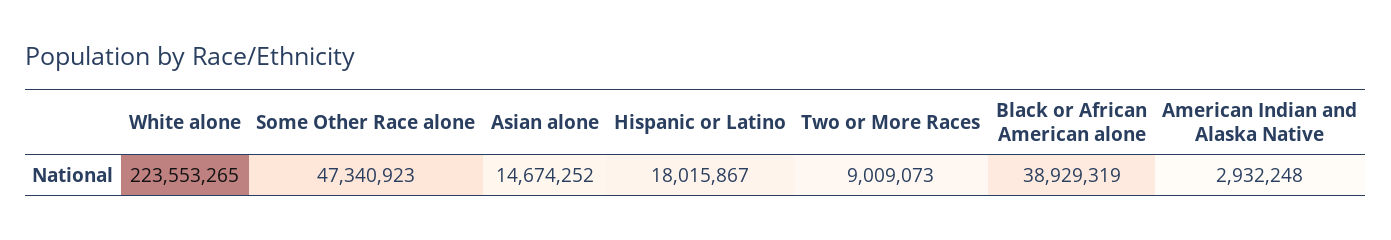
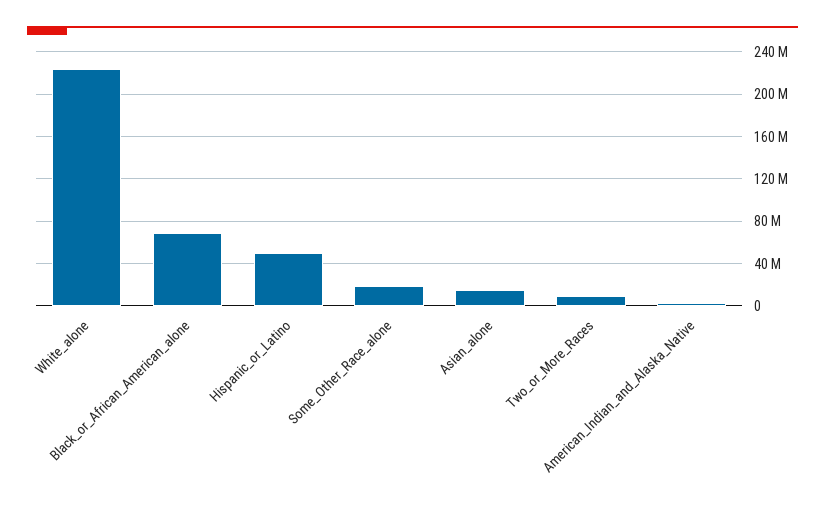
Some Other Race alone: 47340923 -> 20000000
Hispanic or Latino: 18015867 -> 50000000
Black or African American alone: 38929319 -> 70000000

